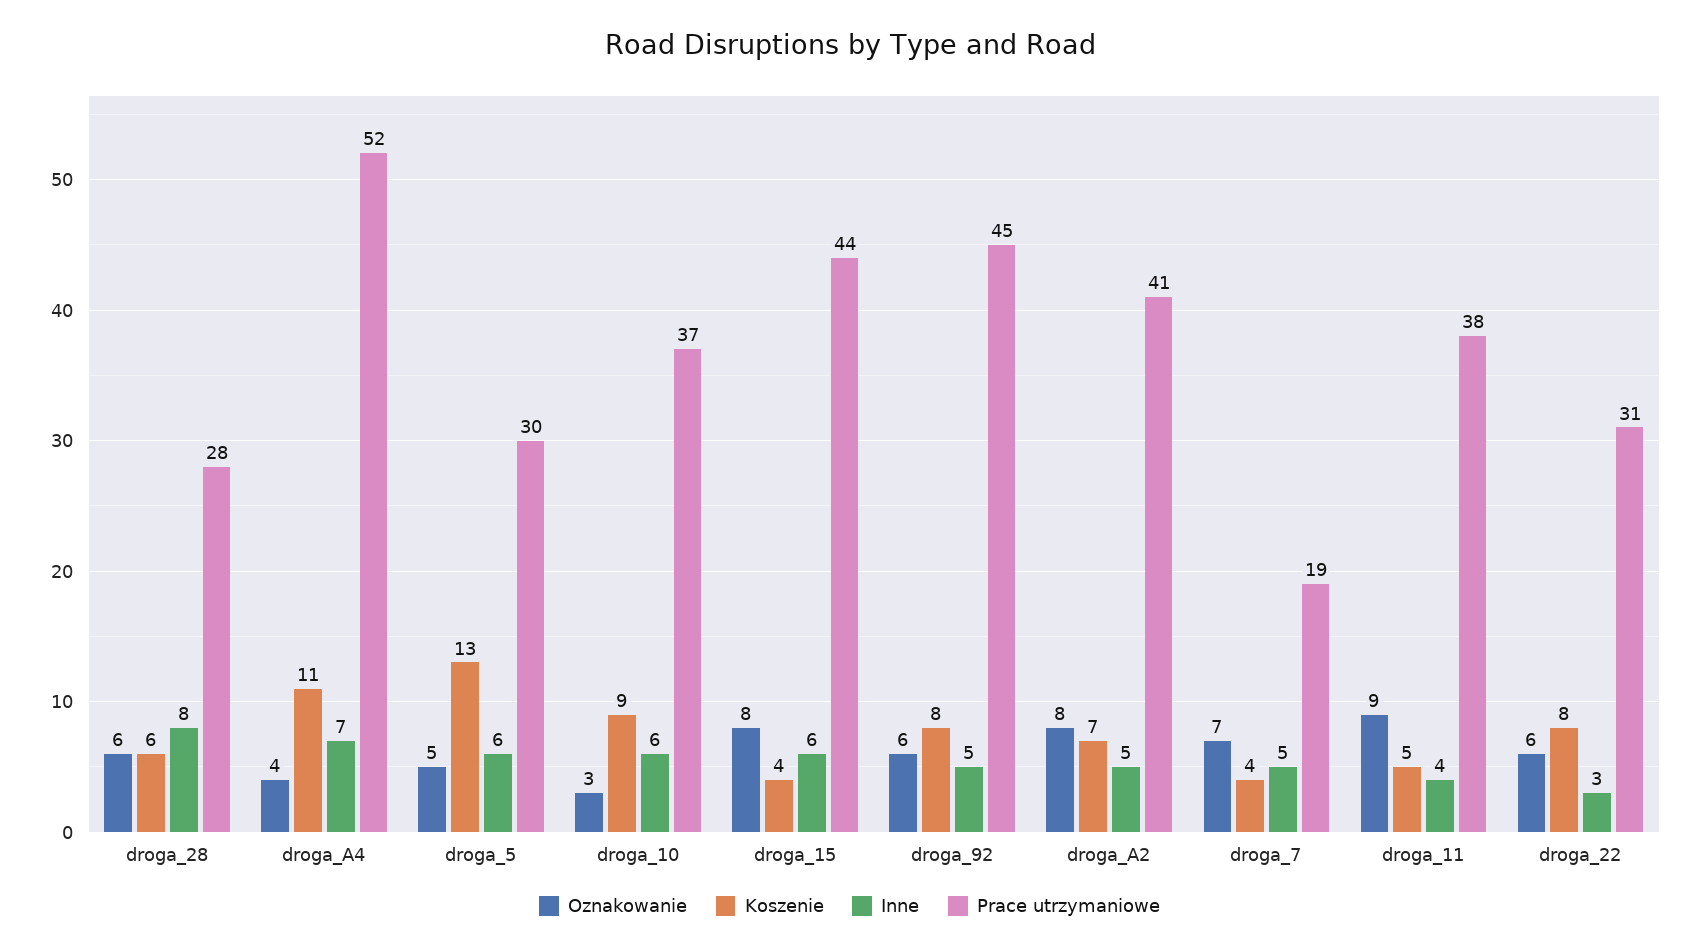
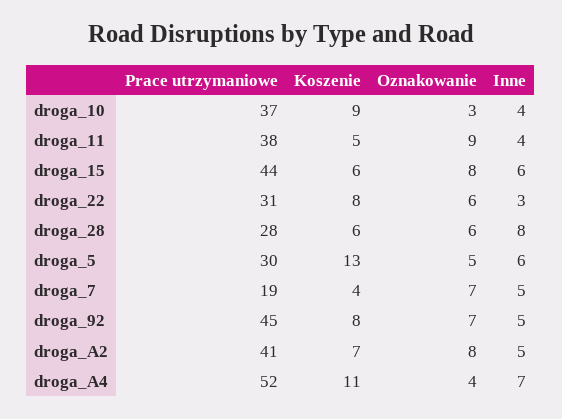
Inne, droga_10: 6 -> 4
Koszenie, droga_15: 4 -> 6
Oznakowanie, droga_92: 6 -> 7

